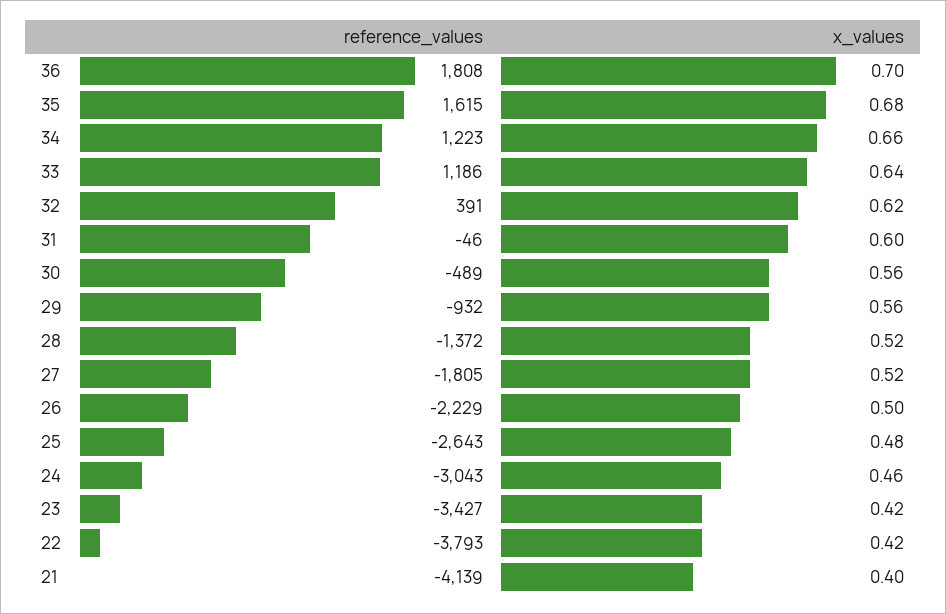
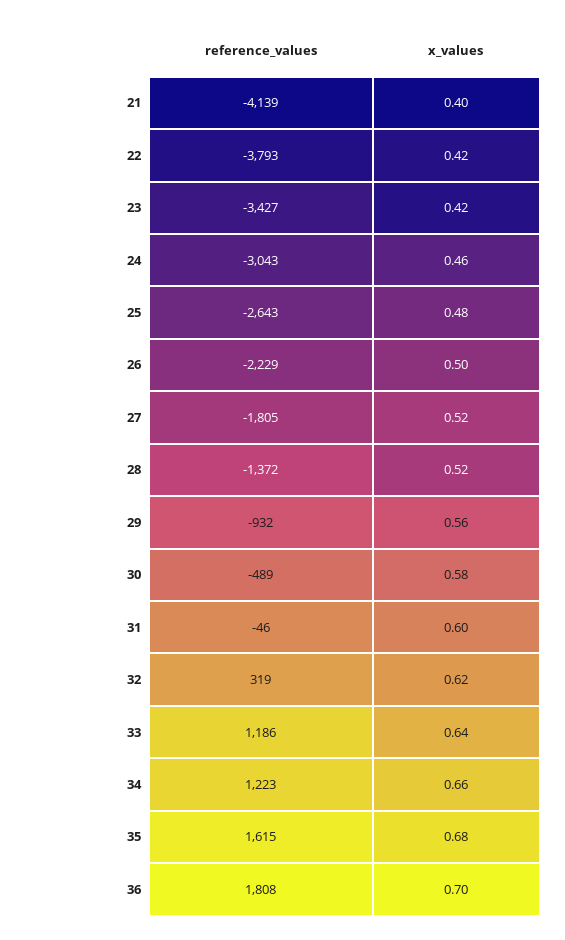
reference_values, 32: 391 -> 319
x_values, 30: 0.56 -> 0.58

